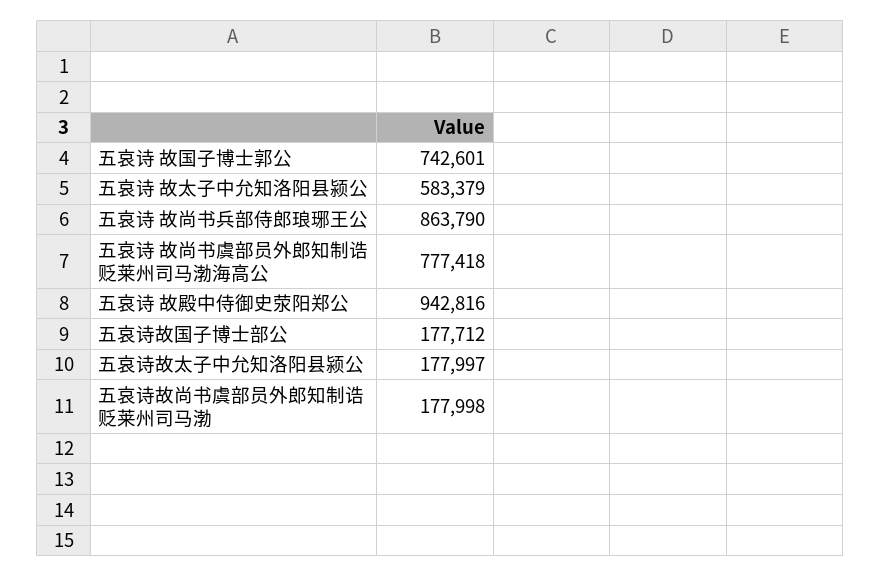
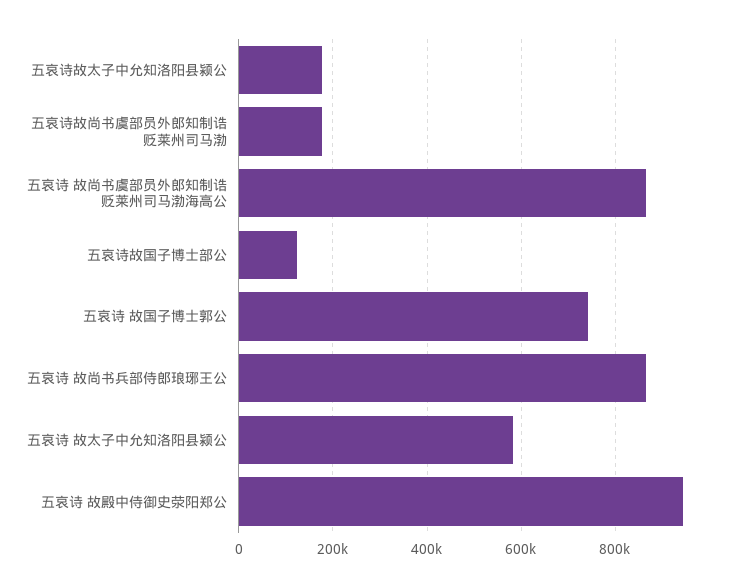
五哀诗 故尚书虞部员外郎知制诰贬莱州司马渤海高公: 777418 -> 860000
五哀诗故国子博士部公: 177712 -> 120000

